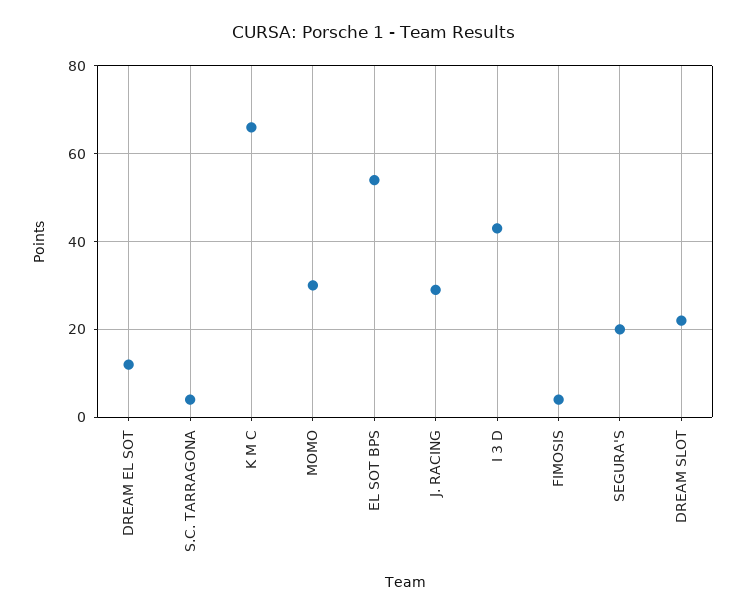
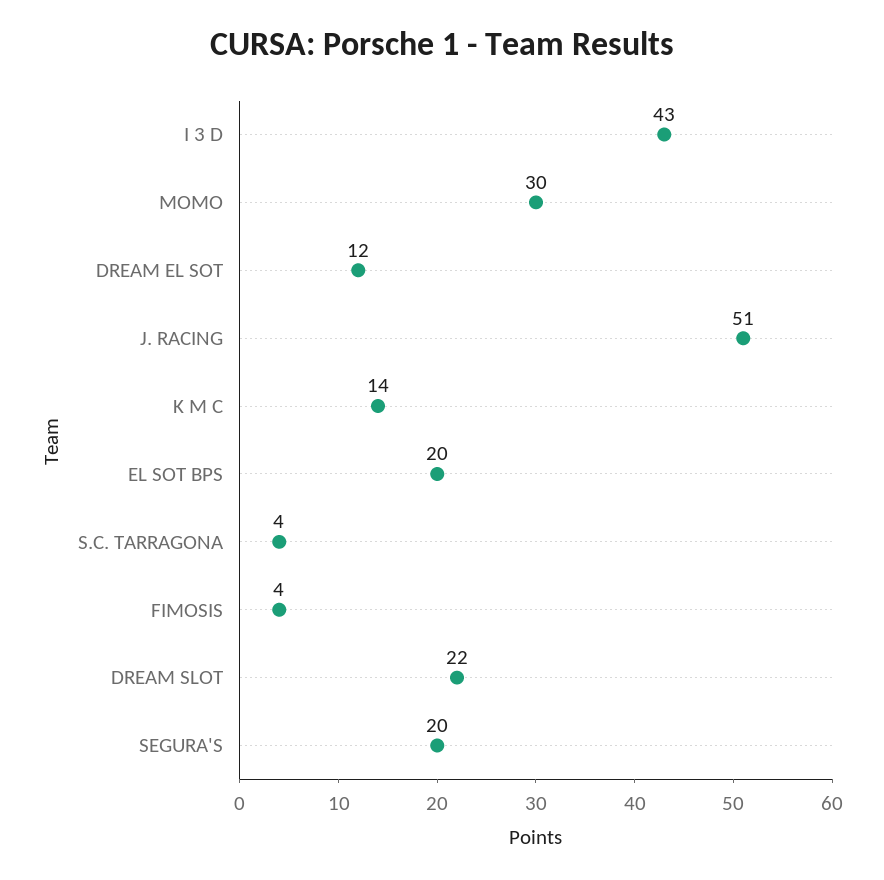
K M C: 65 -> 14
EL SOT BPS: 55 -> 20
J. RACING: 30 -> 51

